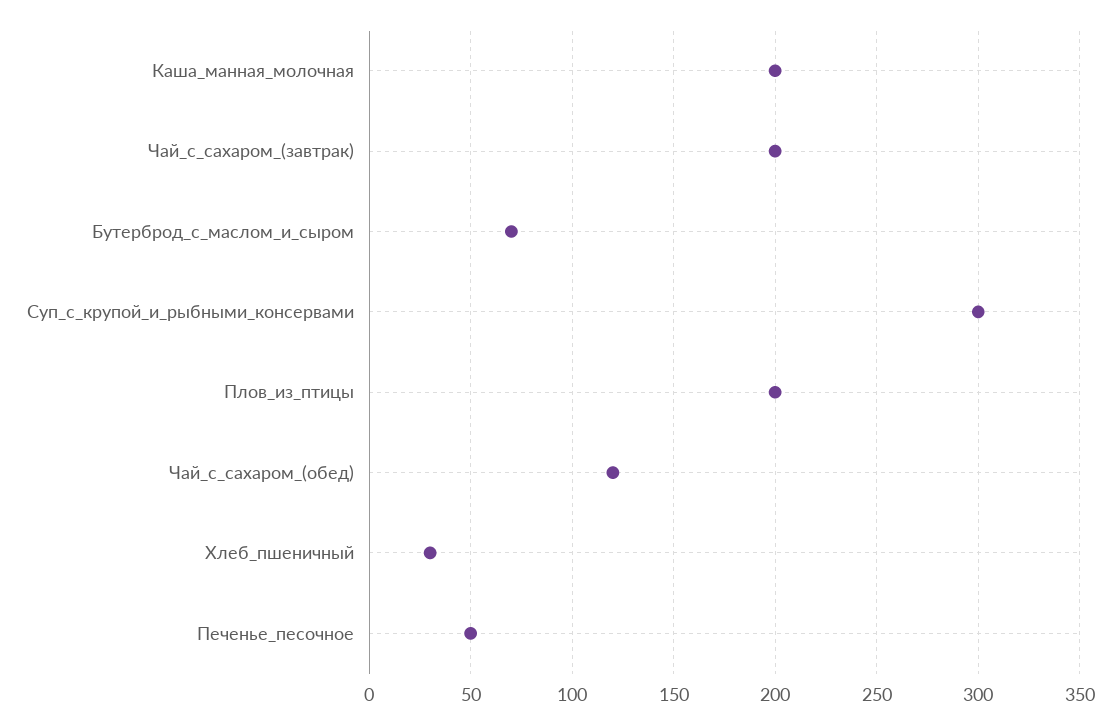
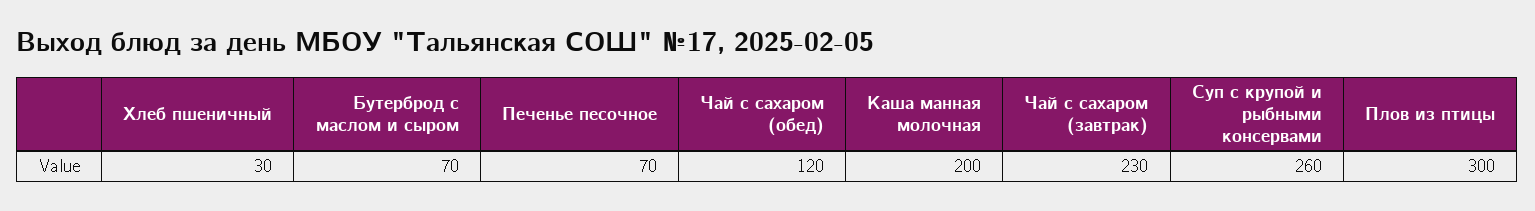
Чай_с_сахаром_(завтрак): 200 -> 230
Суп_с_крупой_и_рыбными_консервами: 300 -> 260
Плов_из_птицы: 200 -> 300
Печенье_песочное: 50 -> 70

